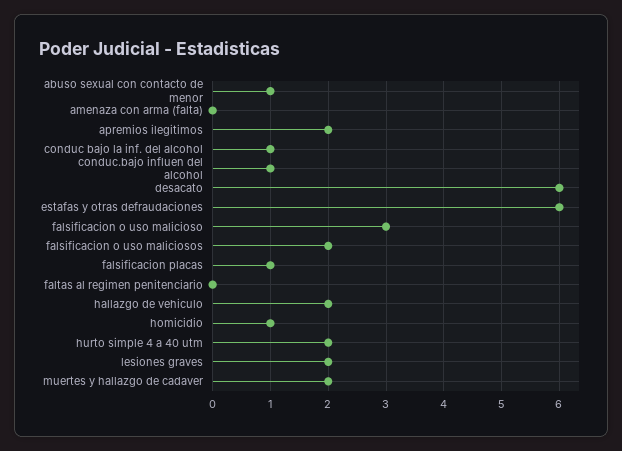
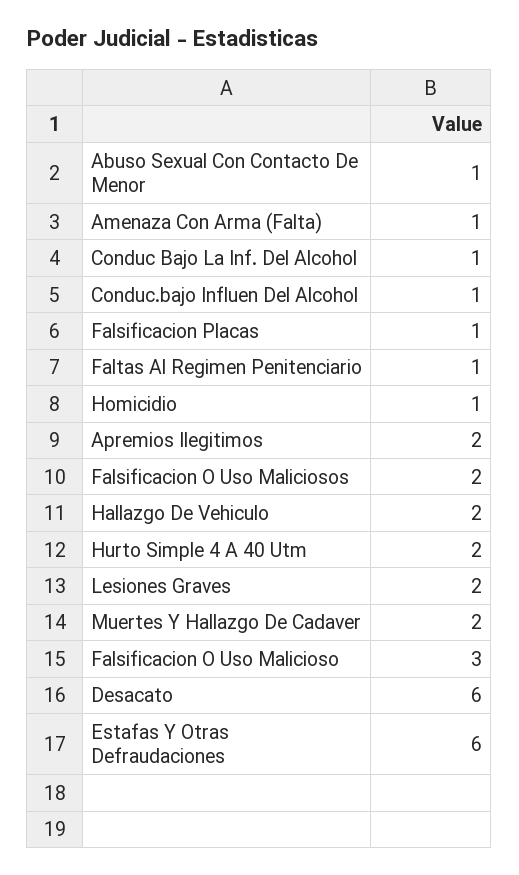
amenaza con arma (falta): 0 -> 1
faltas al regimen penitenciario: 0 -> 1

